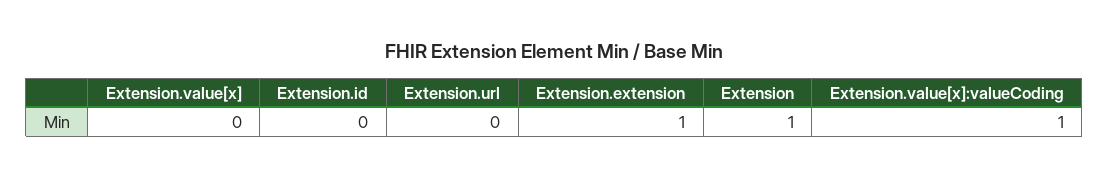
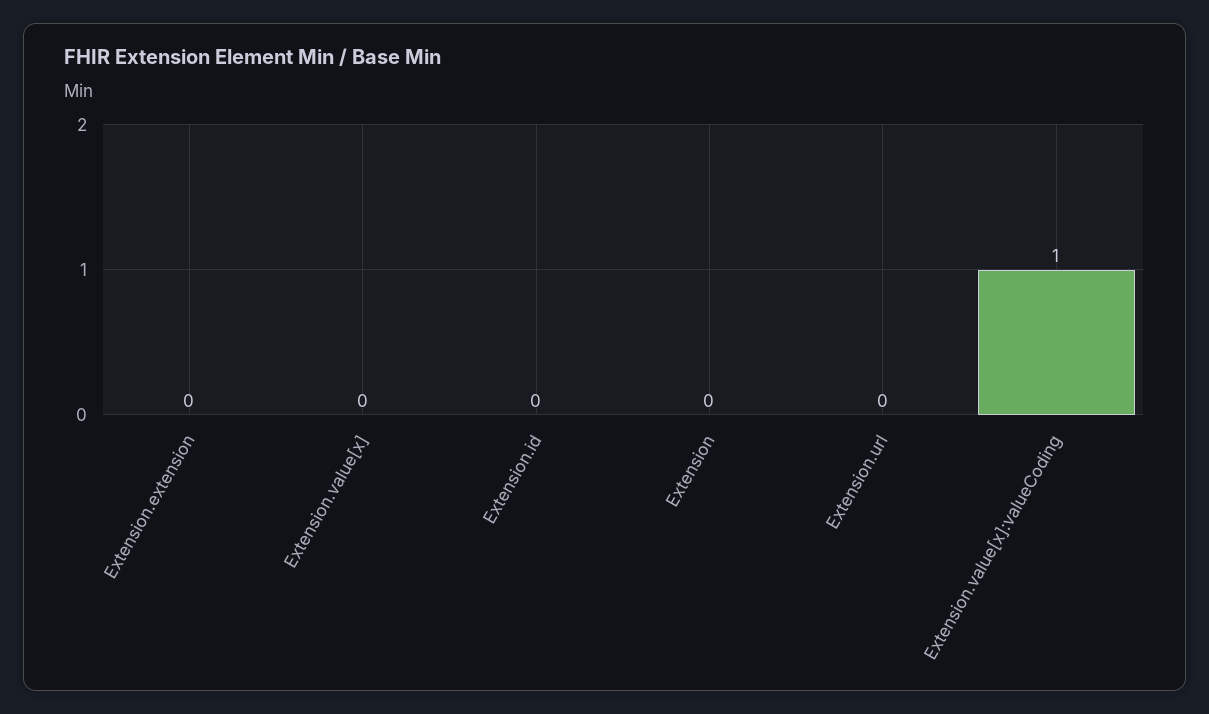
Extension.extension: 1 -> 0
Extension: 1 -> 0

